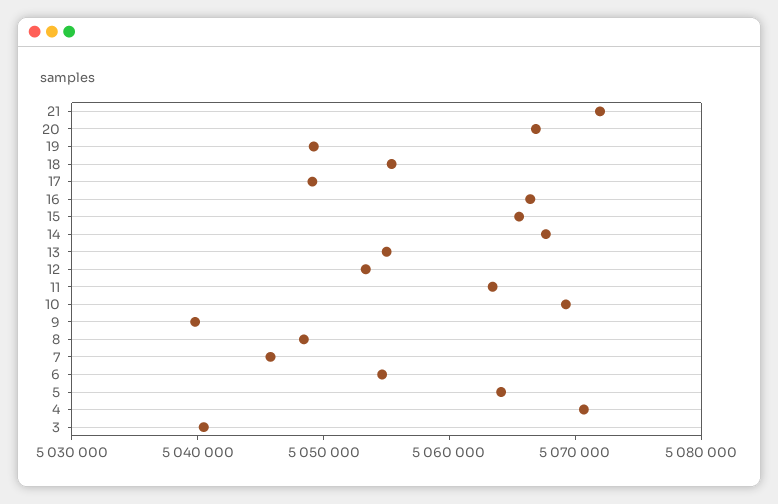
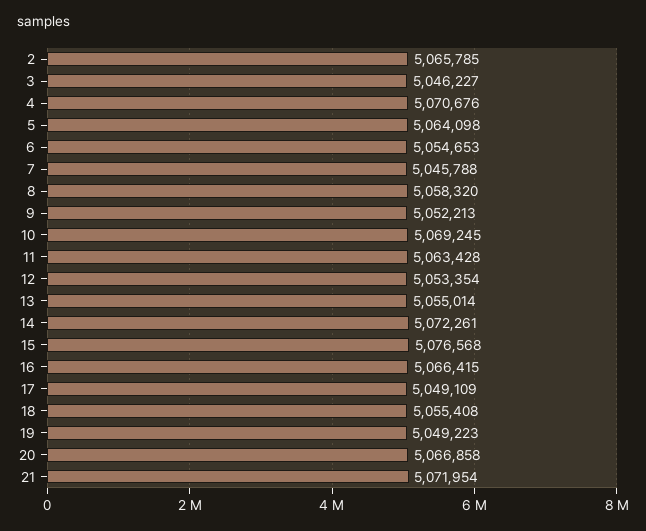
15: 5066000 -> 5076568
14: 5068000 -> 5072261
9: 5040000 -> 5052213
8: 5048000 -> 5058320
3: 5040000 -> 5046227
2: none -> 5065785

